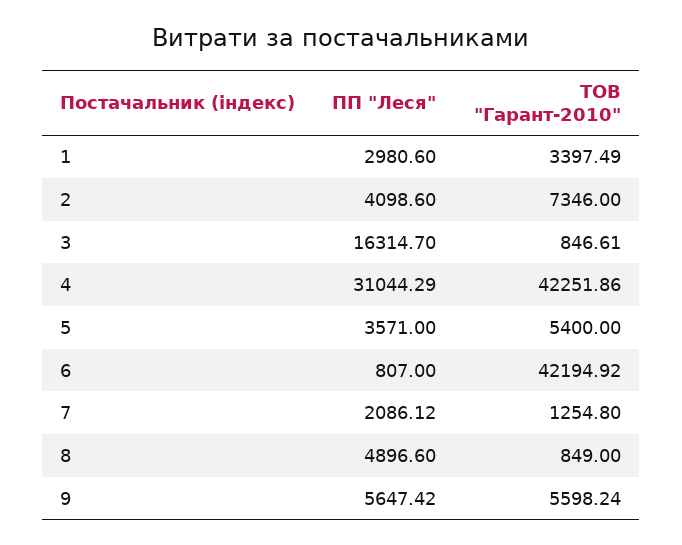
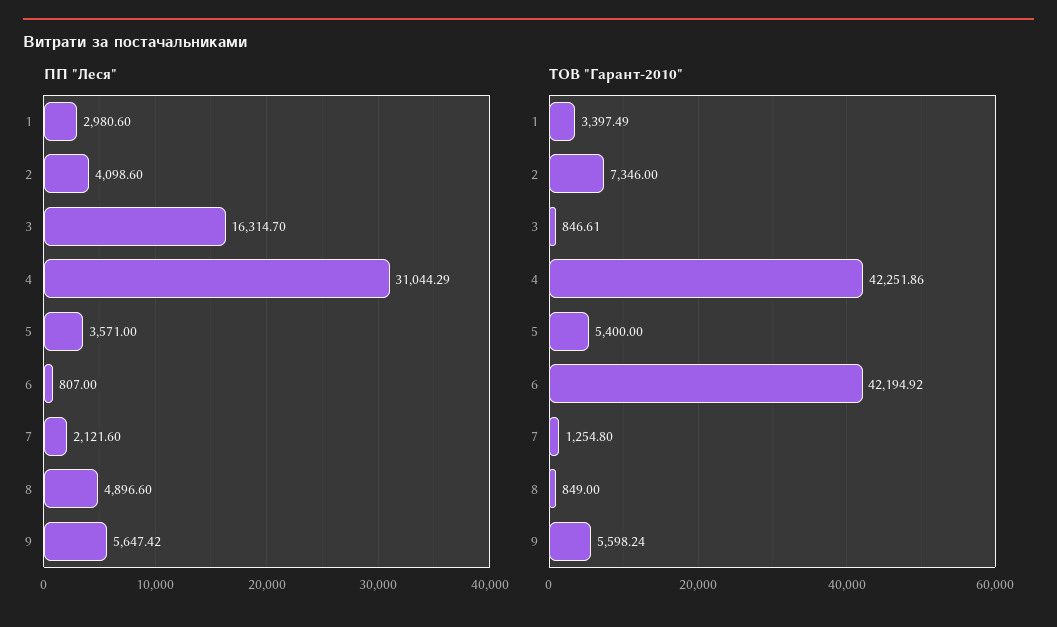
ПП "Леся", 7: 2086.12 -> 2121.6

